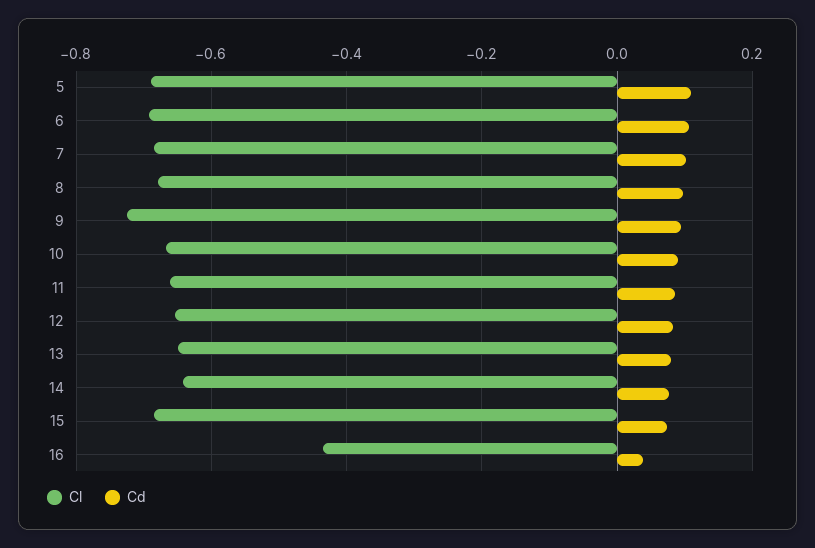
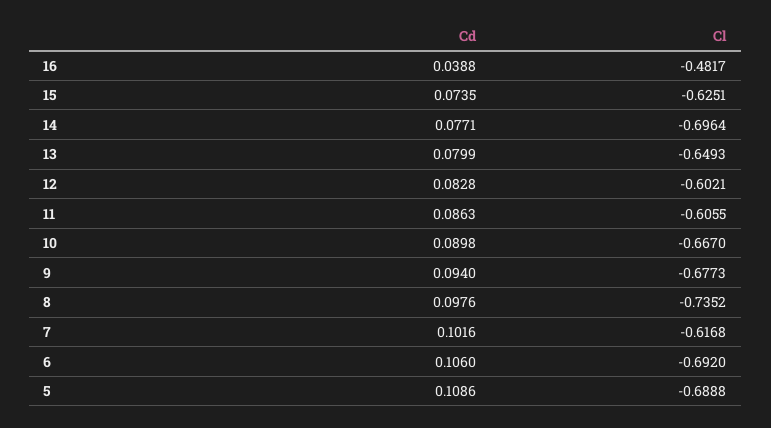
Cl, 7: -0.68 -> -0.6168
Cl, 8: -0.68 -> -0.7352
Cl, 9: -0.72 -> -0.6773
Cl, 11: -0.66 -> -0.6055
Cl, 12: -0.66 -> -0.6021
Cl, 14: -0.64 -> -0.6964
Cl, 15: -0.68 -> -0.6251
Cl, 16: -0.44 -> -0.4817

